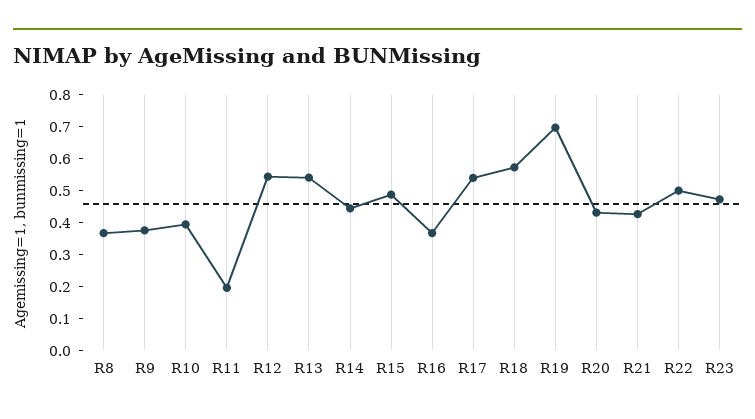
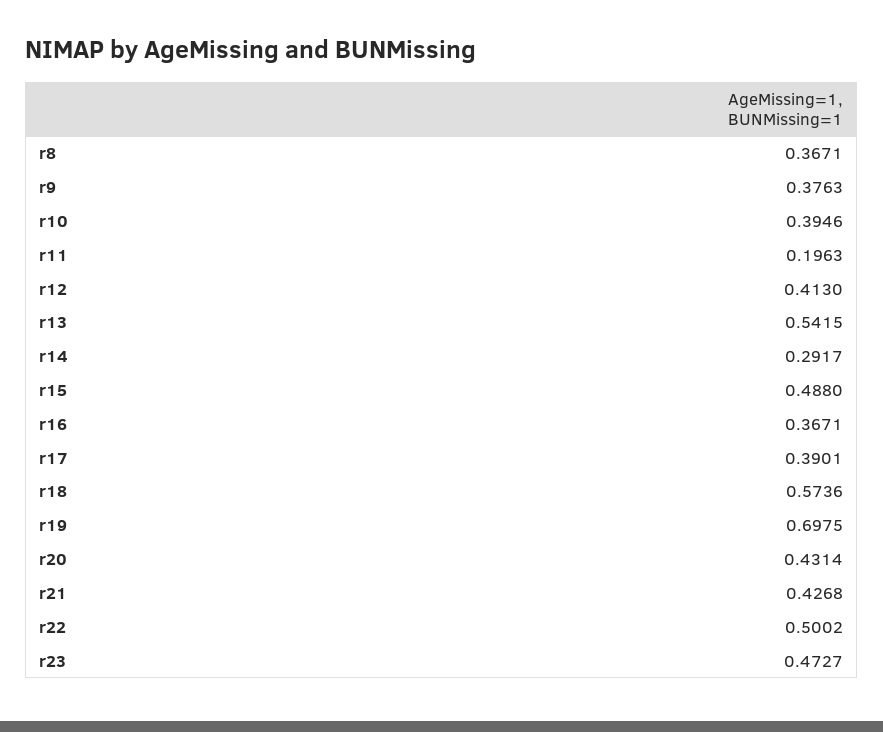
R12: 0.55 -> 0.413
R14: 0.45 -> 0.2917
R17: 0.55 -> 0.3901

